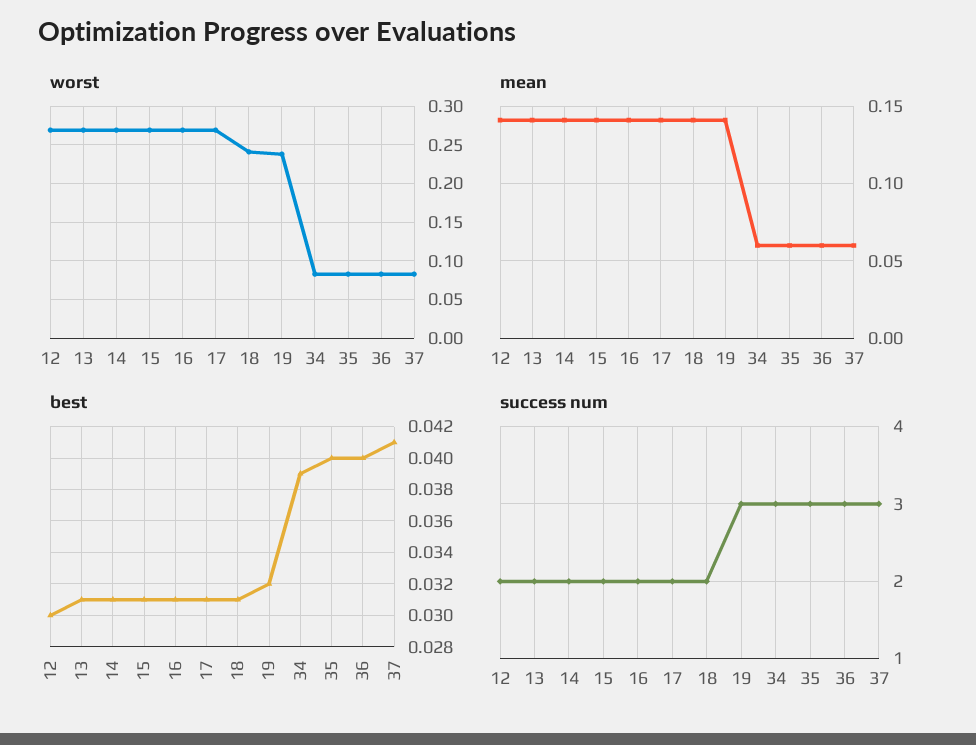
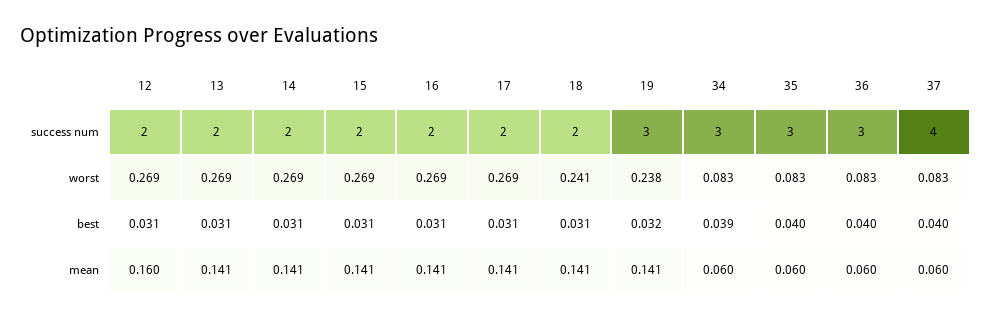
mean, 12: 0.14 -> 0.16
best, 12: 0.03 -> 0.031
best, 37: 0.041 -> 0.04
success num, 37: 3 -> 4

